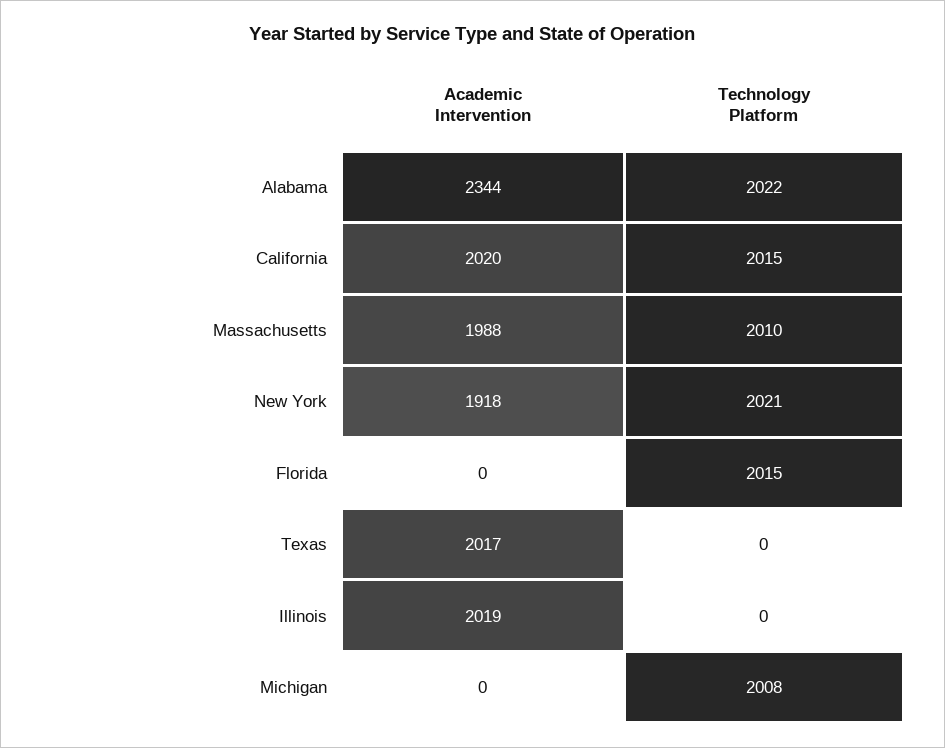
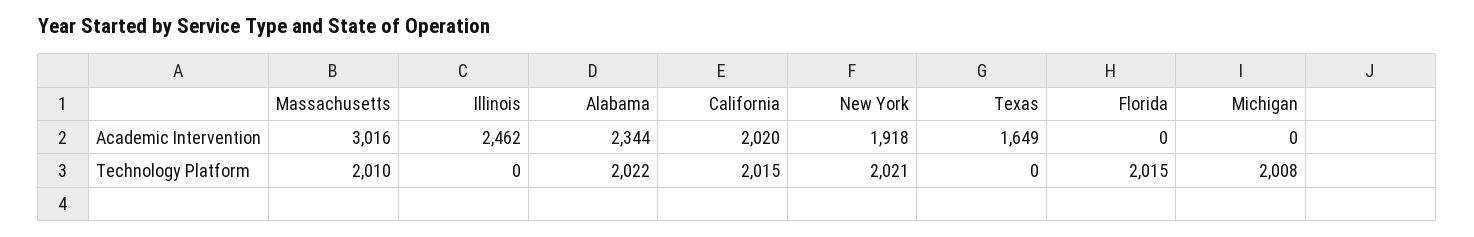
Academic Intervention, Massachusetts: 1988 -> 3016
Academic Intervention, Texas: 2017 -> 1649
Academic Intervention, Illinois: 2019 -> 2462

